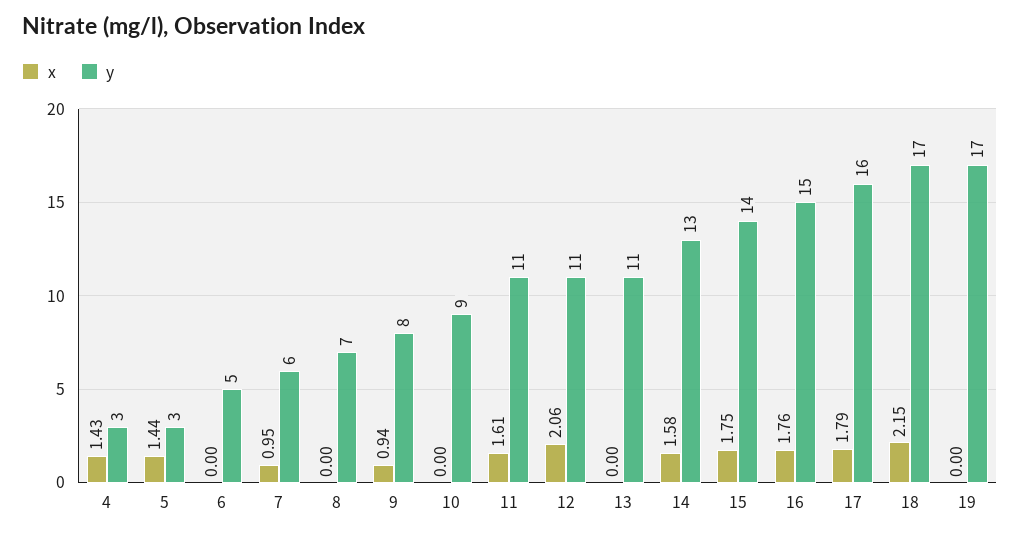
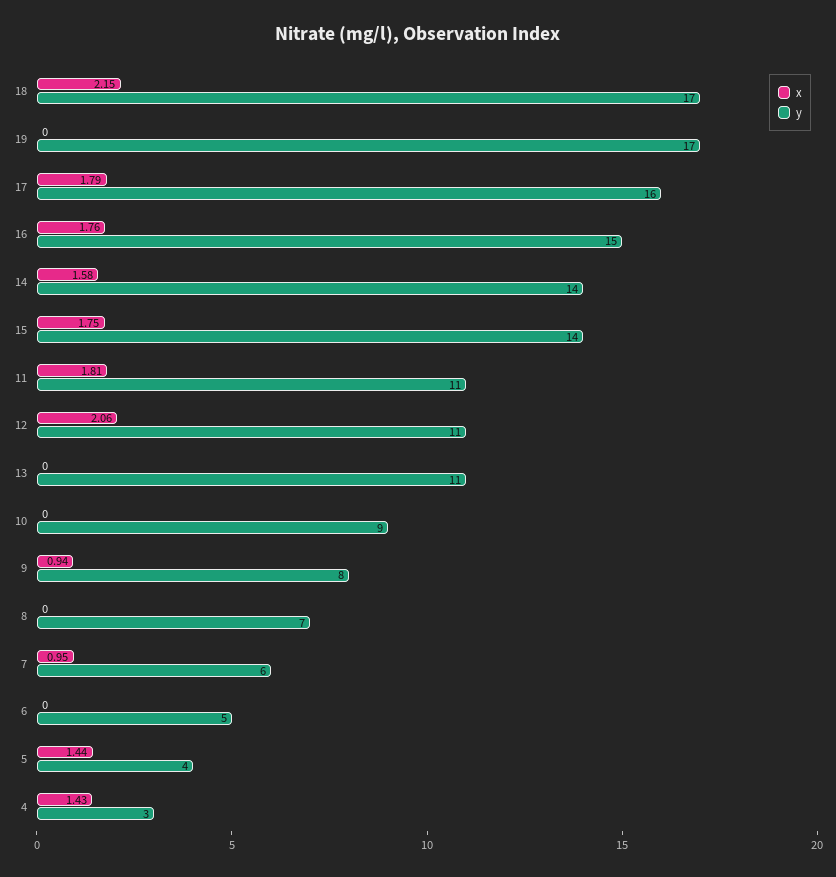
y, 5: 3 -> 4
x, 11: 1.61 -> 1.81
y, 14: 13 -> 14

